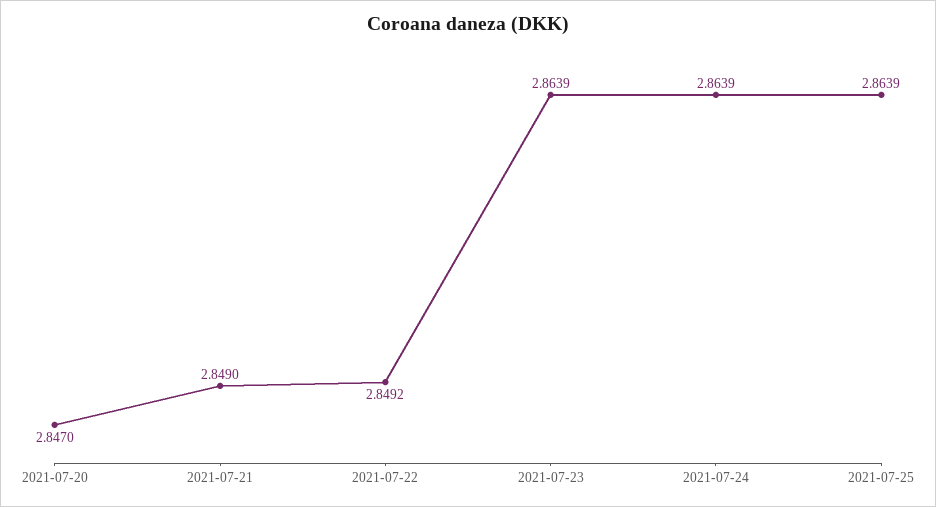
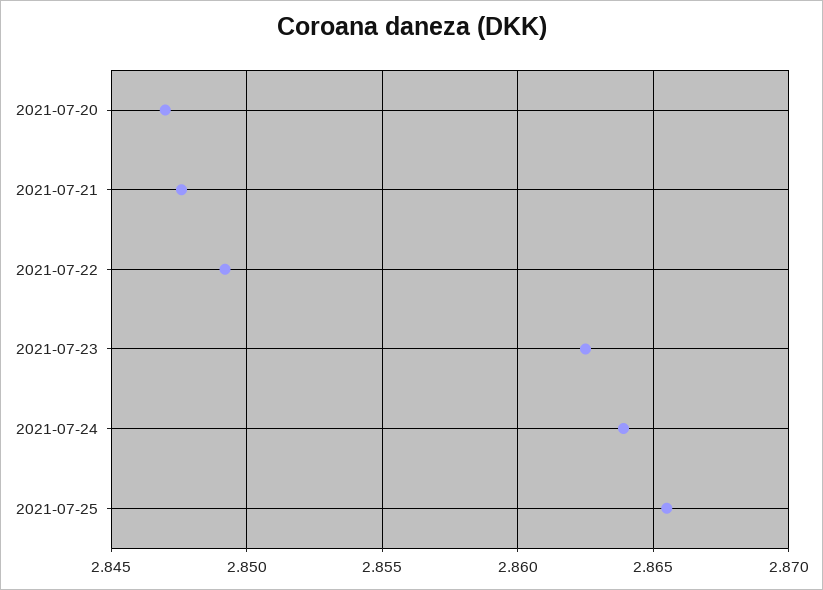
2021-07-21: 2.849 -> 2.8475
2021-07-23: 2.8639 -> 2.8625
2021-07-25: 2.8639 -> 2.8655

